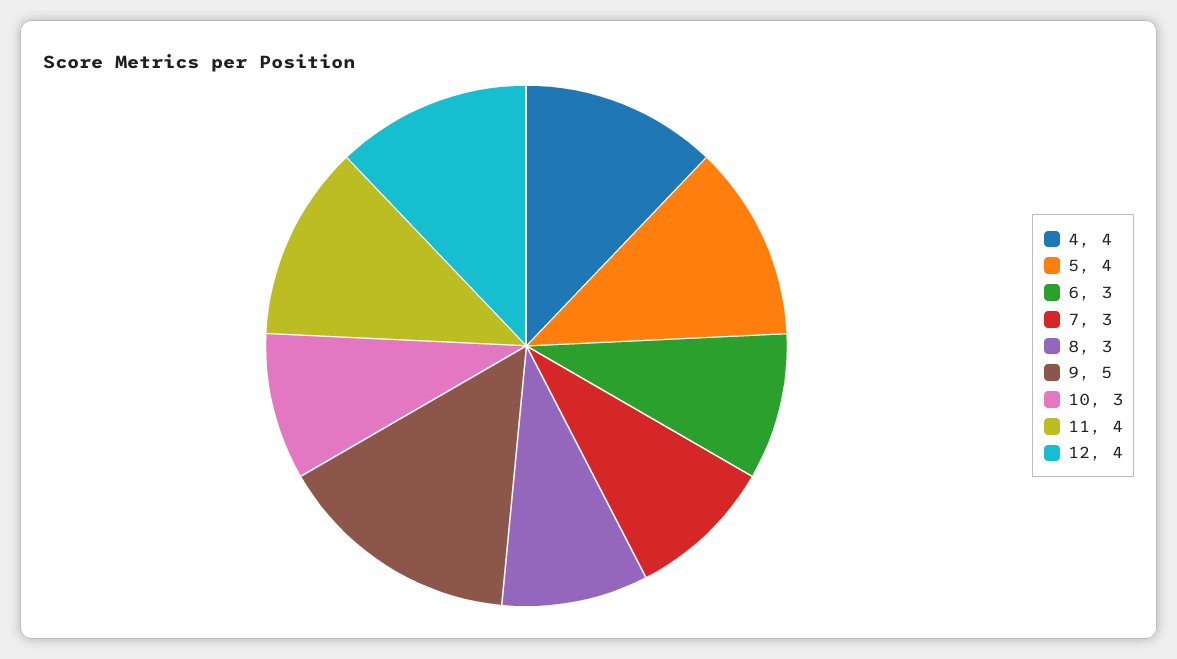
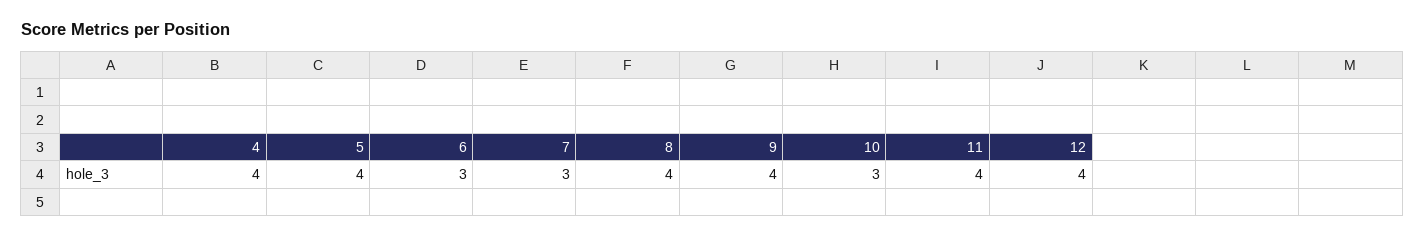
8: 3 -> 4
9: 5 -> 4

